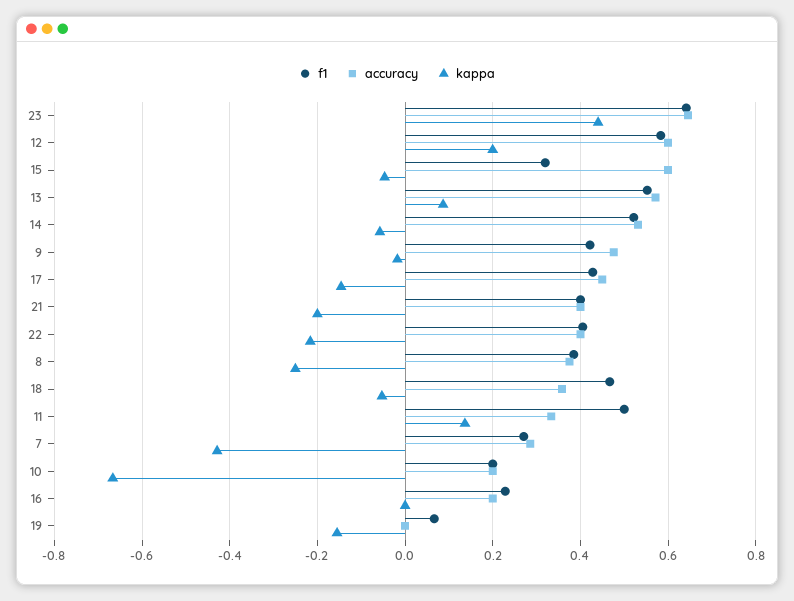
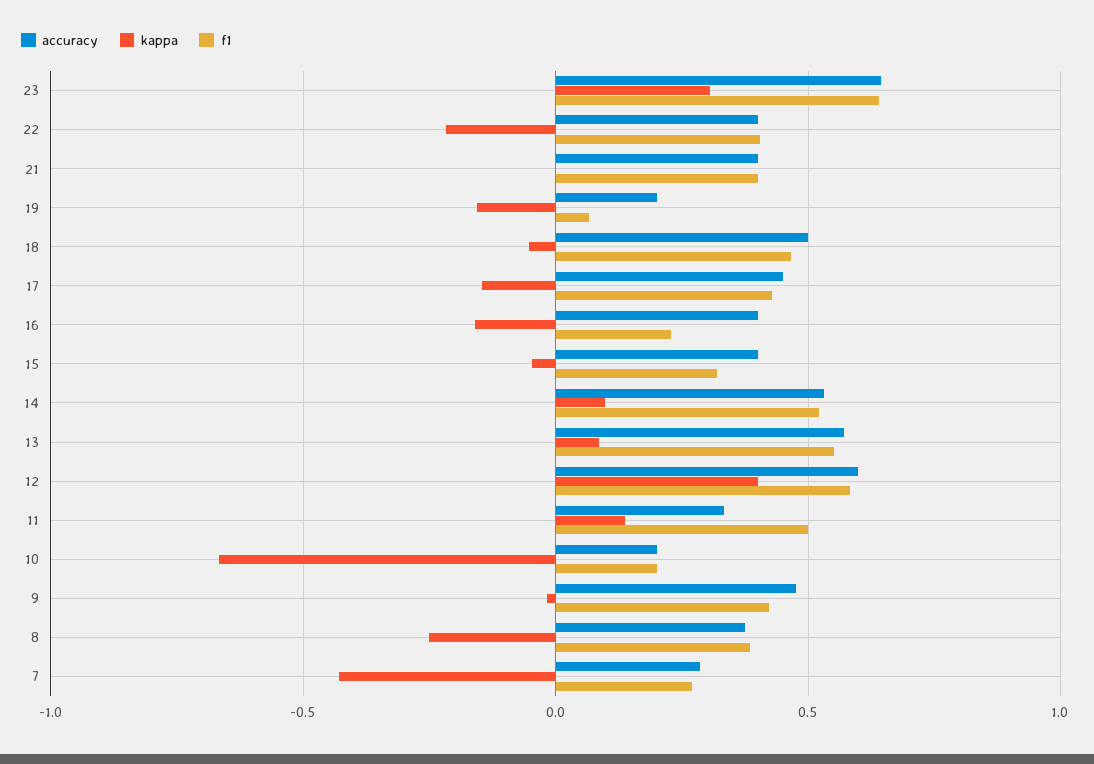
kappa, 23: 0.44 -> 0.3
kappa, 12: 0.2 -> 0.4
accuracy, 15: 0.6 -> 0.4
kappa, 14: -0.06 -> 0.1
kappa, 21: -0.2 -> 0
accuracy, 18: 0.36 -> 0.5
accuracy, 16: 0.2 -> 0.4
kappa, 16: 0 -> -0.15
accuracy, 19: 0 -> 0.2

